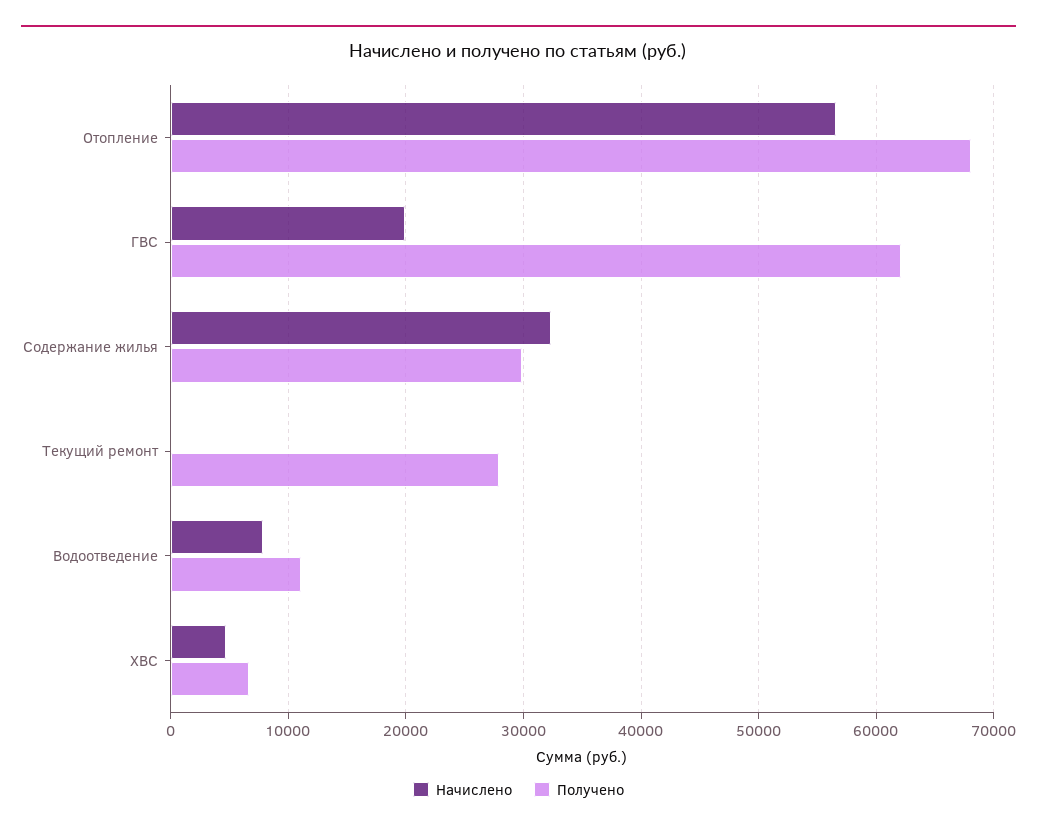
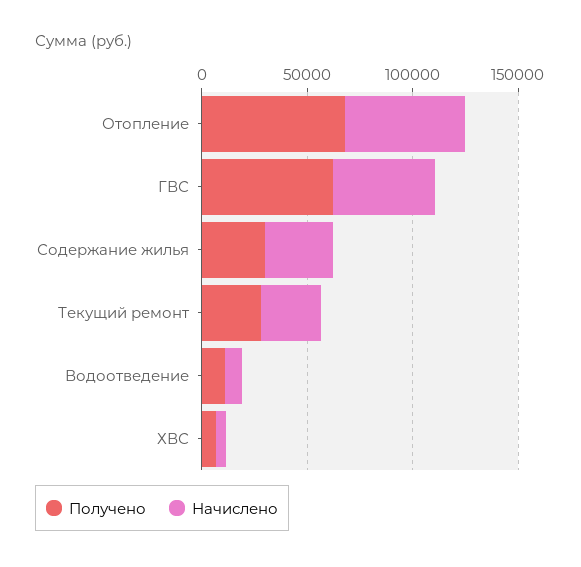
Начислено, ГВС: 20000 -> 50000
Начислено, Текущий ремонт: 0 -> 30000

